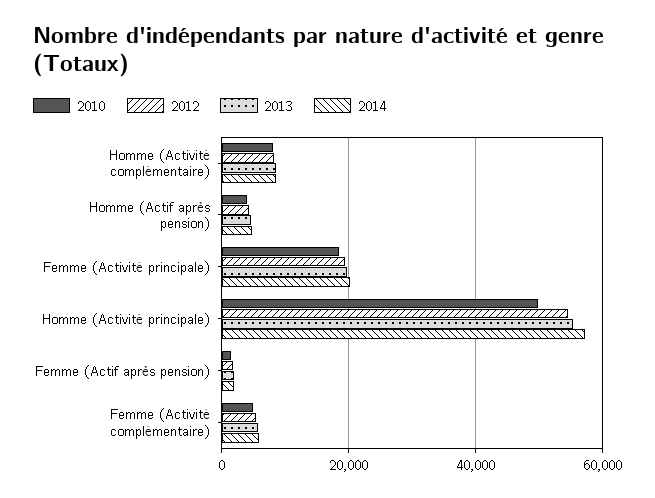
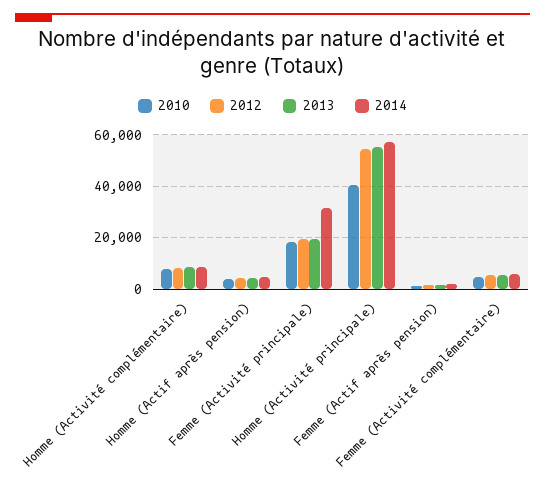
2014, Femme (Activité principale): 20000 -> 32500
2010, Homme (Activité principale): 50000 -> 40000

